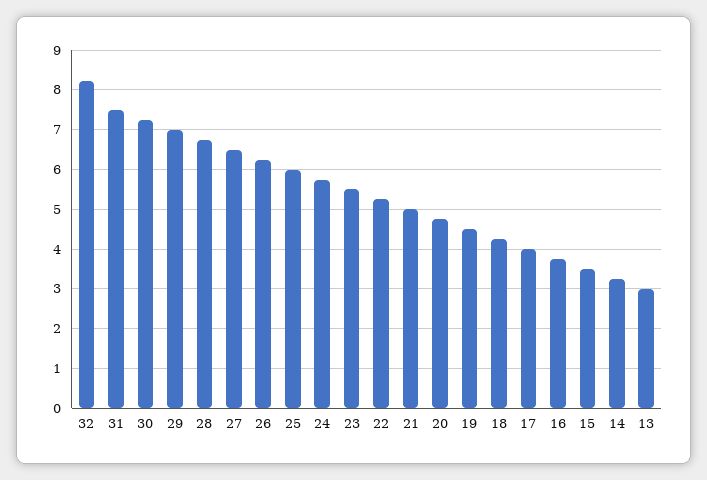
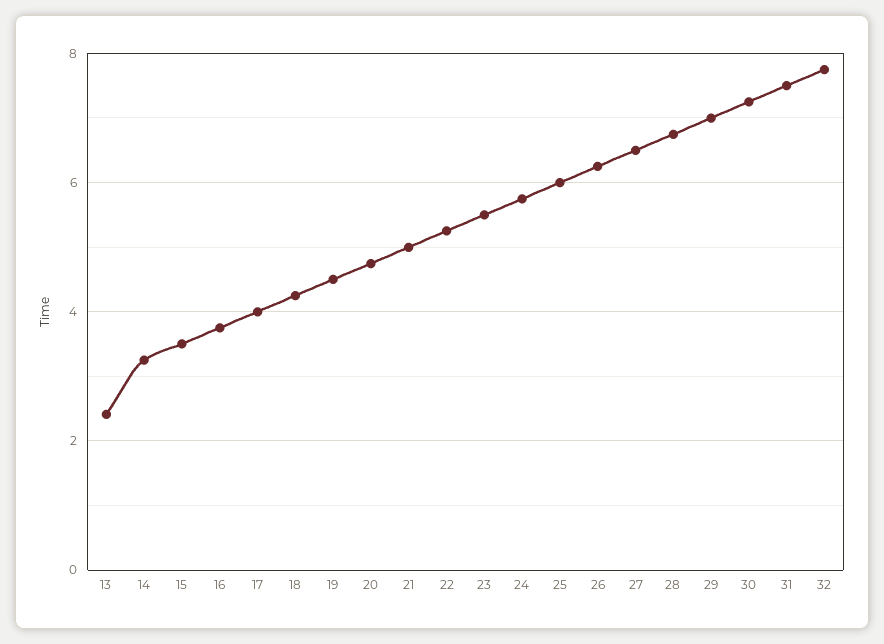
32: 8.2 -> 7.8
13: 3 -> 2.4

